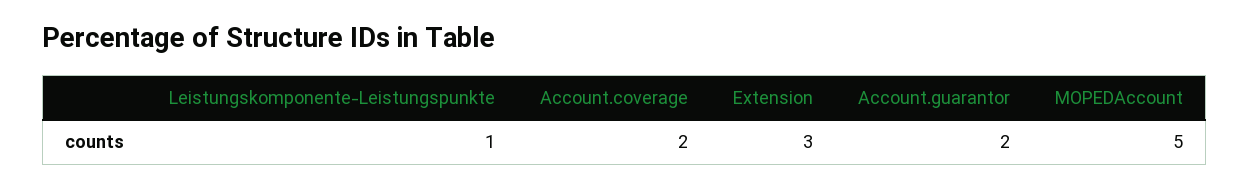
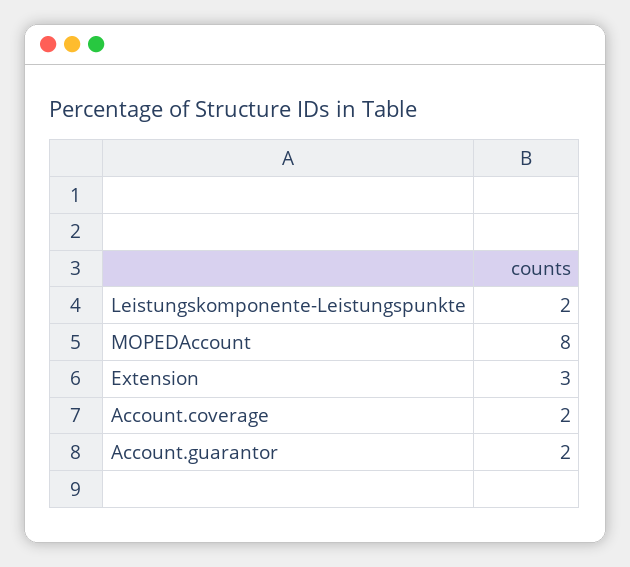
Leistungskomponente-Leistungspunkte: 1 -> 2
MOPEDAccount: 5 -> 8

